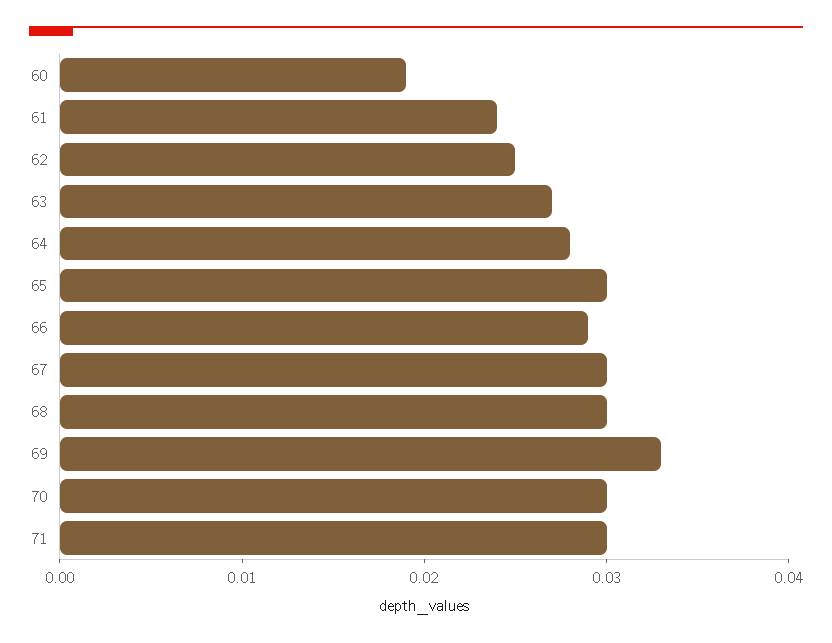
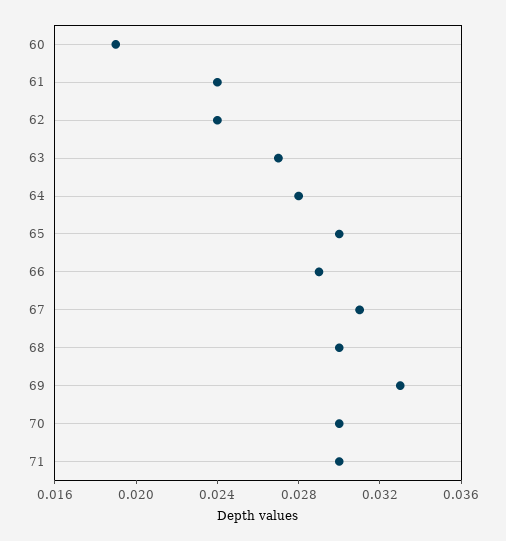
62: 0.025 -> 0.024
67: 0.03 -> 0.031

